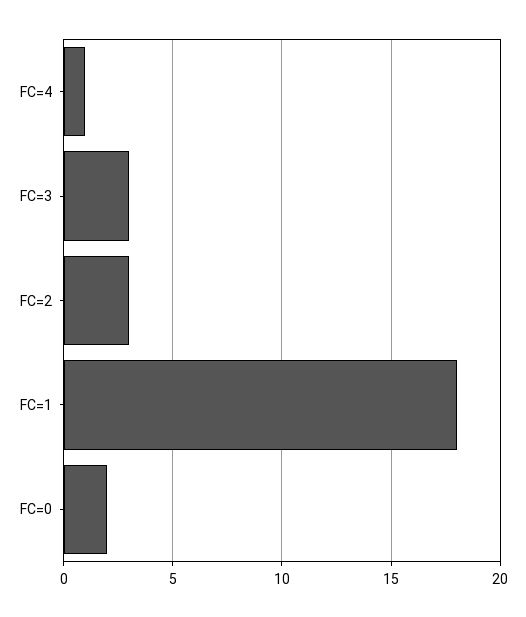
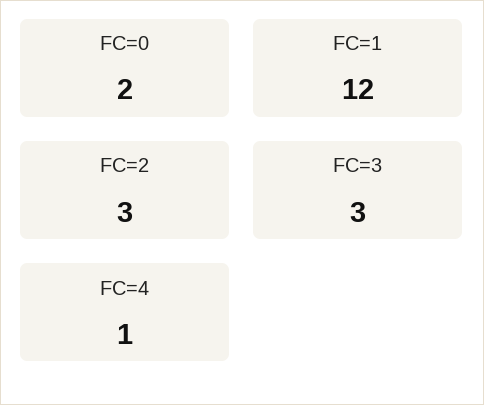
FC=1: 18 -> 12

